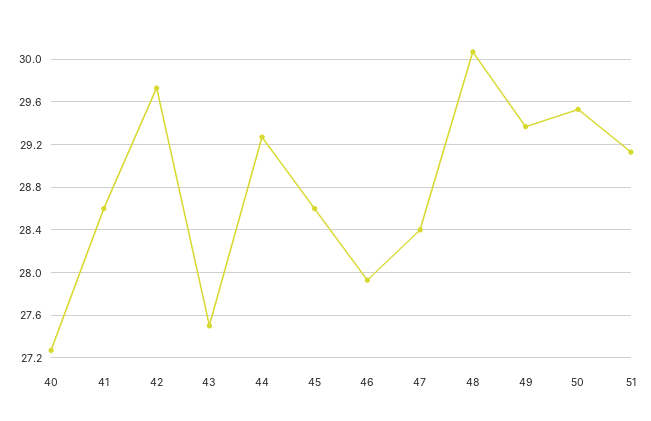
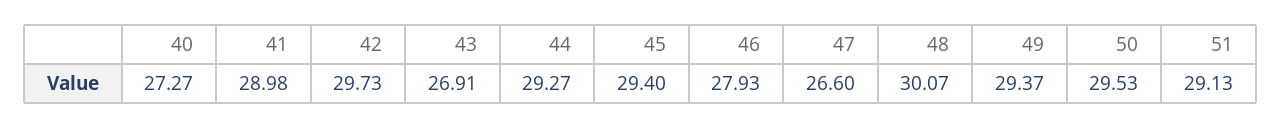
41: 28.6 -> 28.98
43: 27.5 -> 26.91
45: 28.6 -> 29.4
47: 28.4 -> 26.6

